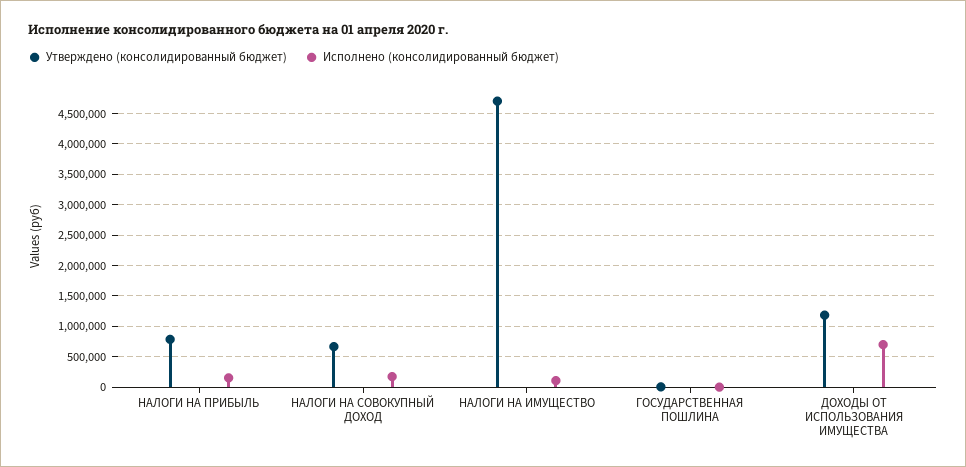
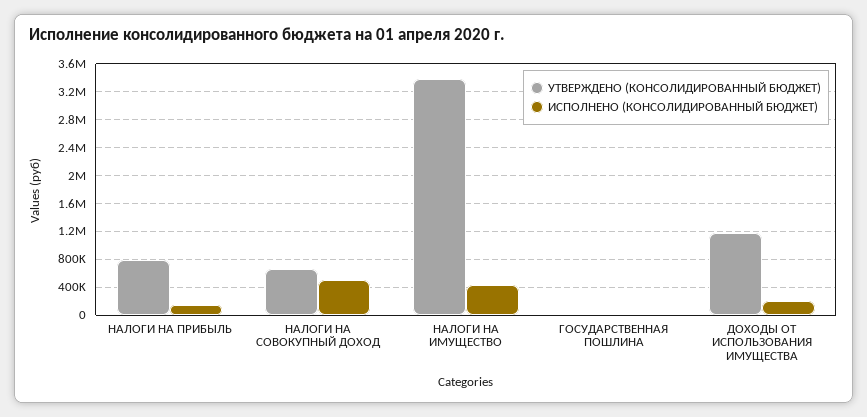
Исполнено (консолидированный бюджет), НАЛОГИ НА СОВОКУПНЫЙ ДОХОД: 200000 -> 500000
Утверждено (консолидированный бюджет), НАЛОГИ НА ИМУЩЕСТВО: 4700000 -> 3400000
Исполнено (консолидированный бюджет), НАЛОГИ НА ИМУЩЕСТВО: 100000 -> 400000
Исполнено (консолидированный бюджет), ДОХОДЫ ОТ ИСПОЛЬЗОВАНИЯ ИМУЩЕСТВА: 700000 -> 200000

